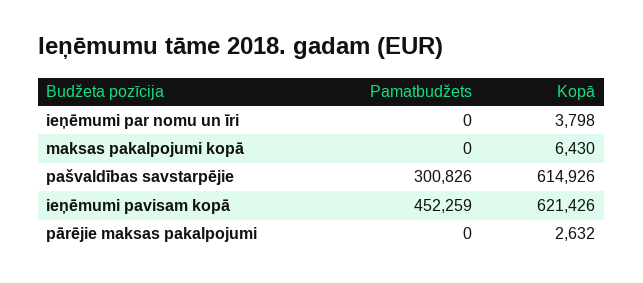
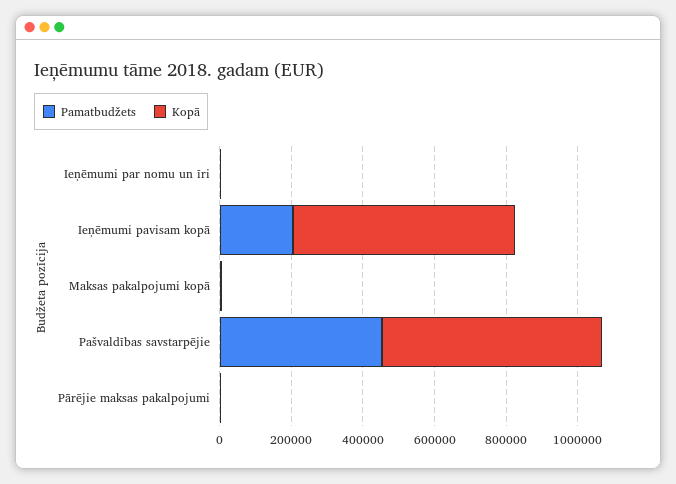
Pamatbudžets, pašvaldības savstarpējie: 300826 -> 450000
Pamatbudžets, ieņēmumi pavisam kopā: 452259 -> 200000

